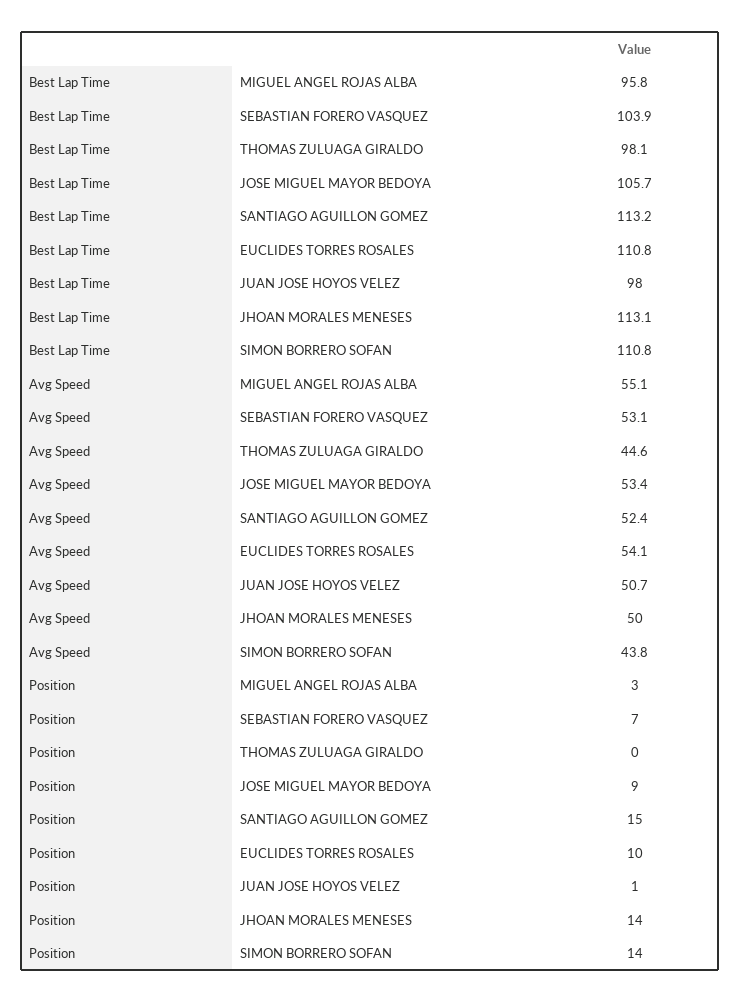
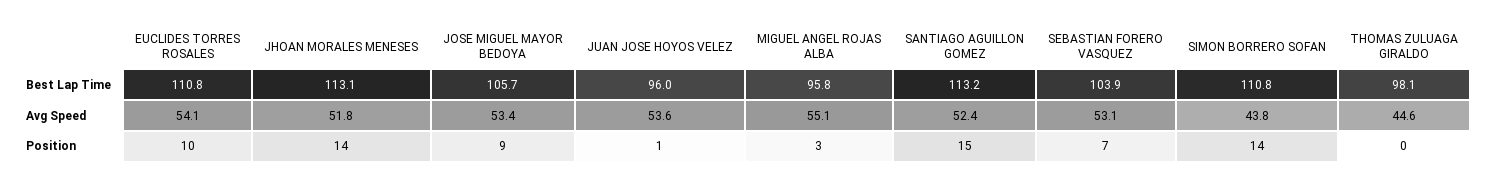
Best Lap Time, JUAN JOSE HOYOS VELEZ: 98 -> 96
Avg Speed, JUAN JOSE HOYOS VELEZ: 50.7 -> 53.6
Avg Speed, JHOAN MORALES MENESES: 50 -> 51.8

